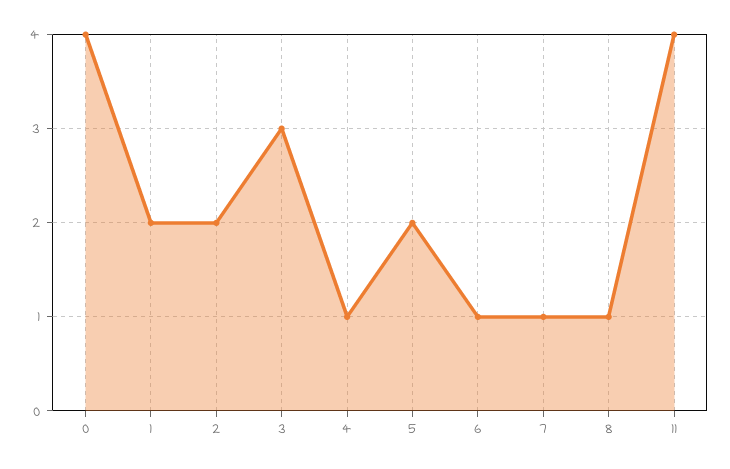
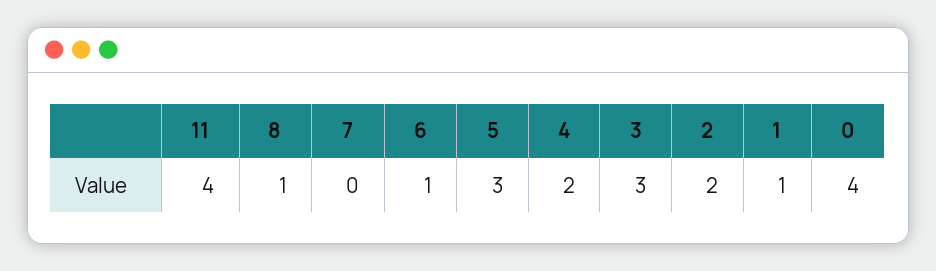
1: 2 -> 1
4: 1 -> 2
5: 2 -> 3
7: 1 -> 0

